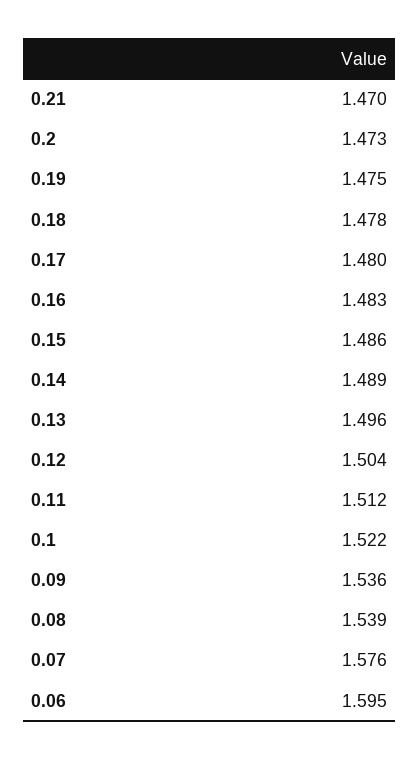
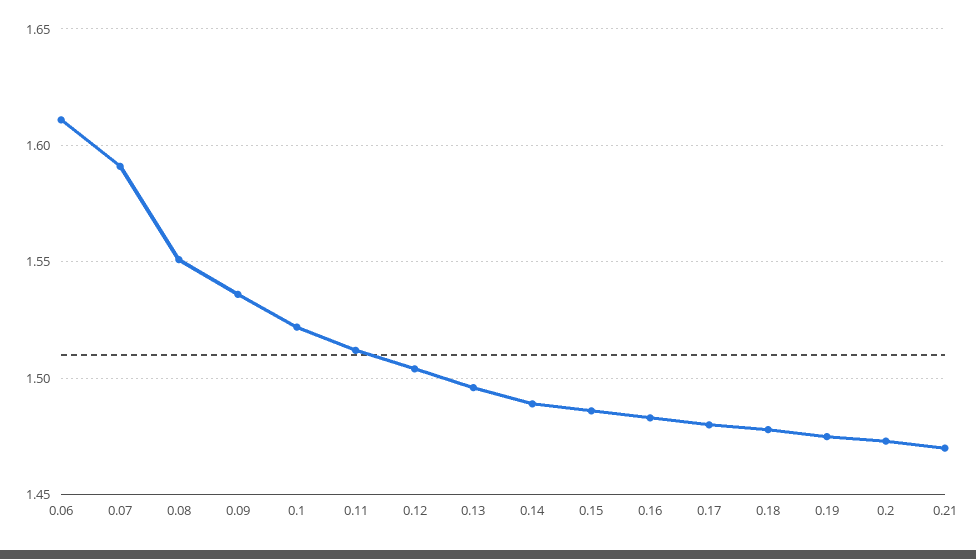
0.08: 1.539 -> 1.55
0.07: 1.576 -> 1.59
0.06: 1.595 -> 1.61

